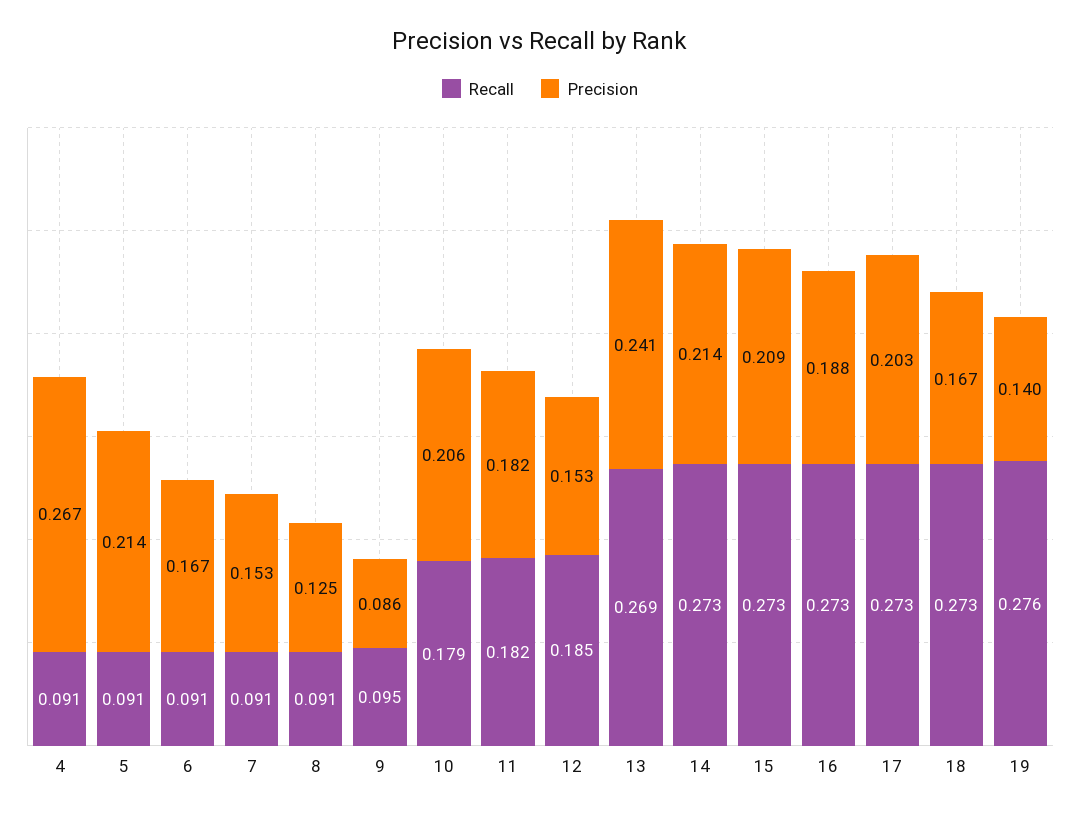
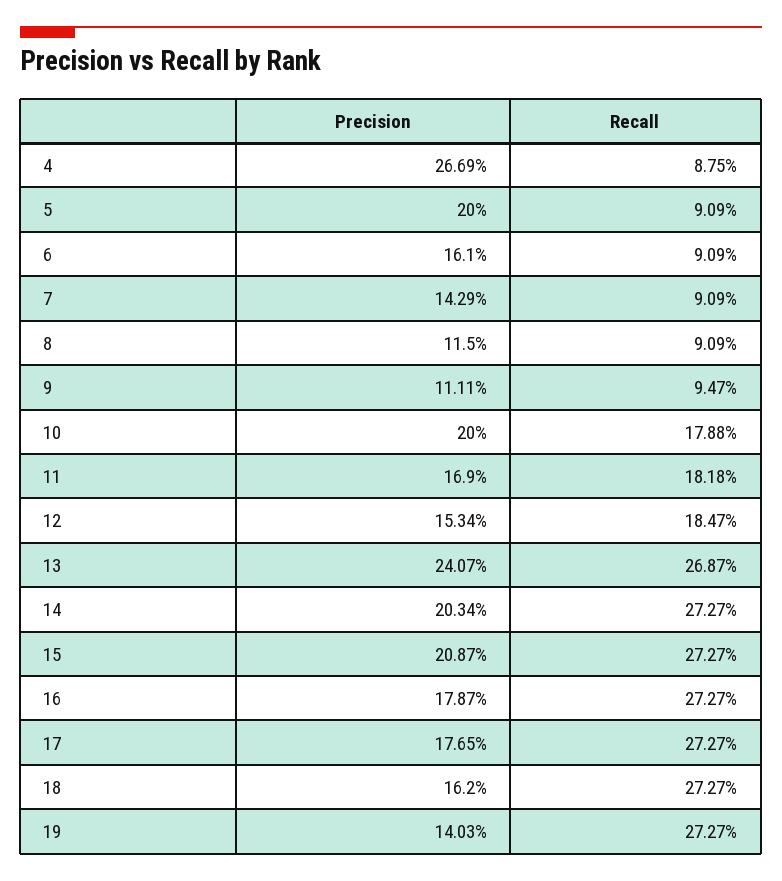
Recall, 4: 0.091 -> 0.0875
Precision, 5: 0.214 -> 0.2
Precision, 6: 0.167 -> 0.161
Precision, 7: 0.153 -> 0.1429
Precision, 8: 0.125 -> 0.115
Precision, 9: 0.086 -> 0.1111
Precision, 10: 0.206 -> 0.2
Precision, 11: 0.182 -> 0.169
Precision, 14: 0.214 -> 0.2034
Precision, 16: 0.188 -> 0.1787
Precision, 17: 0.203 -> 0.1765
Precision, 18: 0.167 -> 0.162
Recall, 19: 0.276 -> 0.2727

